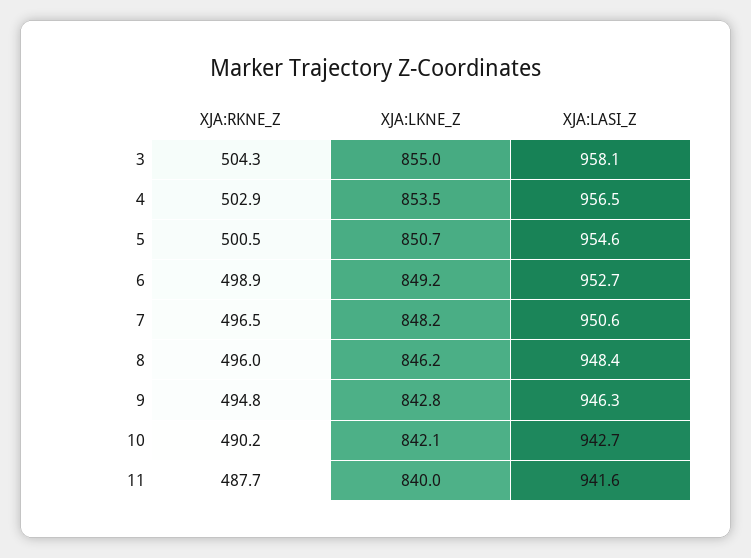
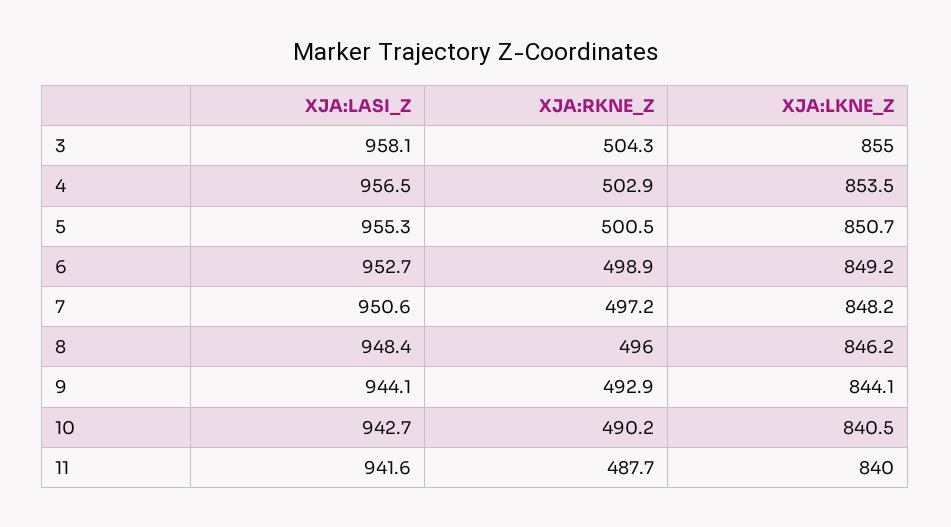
XJA:LASI_Z, 5: 954.6 -> 955.3
XJA:RKNE_Z, 7: 496.5 -> 497.2
XJA:RKNE_Z, 9: 494.8 -> 492.9
XJA:LKNE_Z, 9: 842.8 -> 844.1
XJA:LASI_Z, 9: 946.3 -> 944.1
XJA:LKNE_Z, 10: 842.1 -> 840.5

